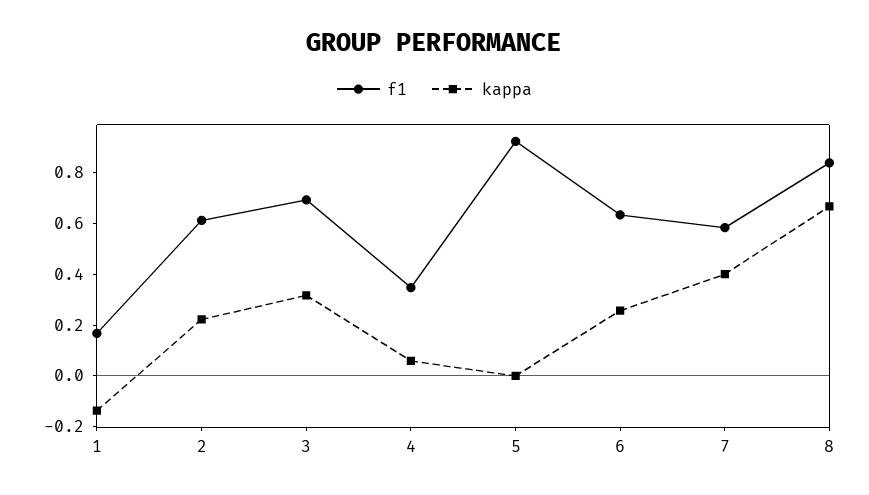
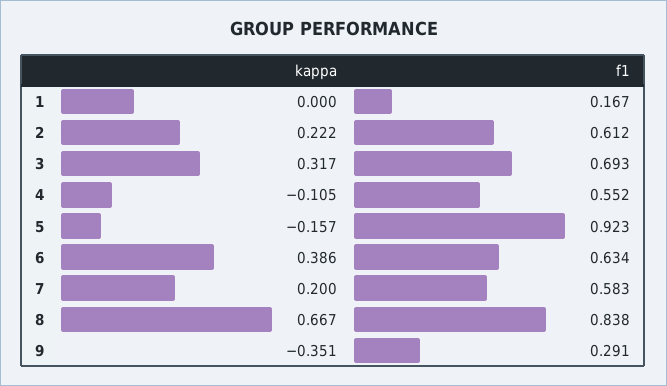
kappa, 1: -0.15 -> 0
f1, 4: 0.35 -> 0.552
kappa, 4: 0.05 -> -0.105
kappa, 5: 0 -> -0.157
kappa, 6: 0.25 -> 0.386
kappa, 7: 0.4 -> 0.2
kappa, 9: none -> -0.351
f1, 9: none -> 0.291

